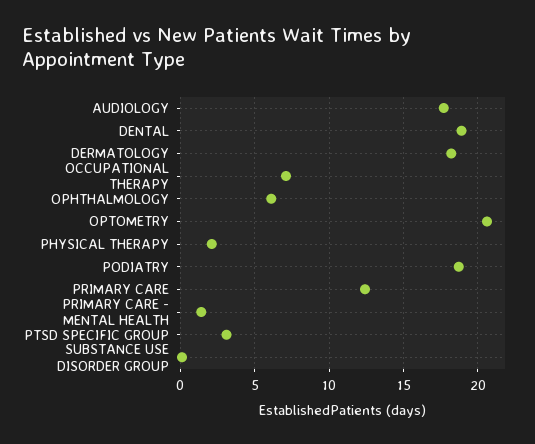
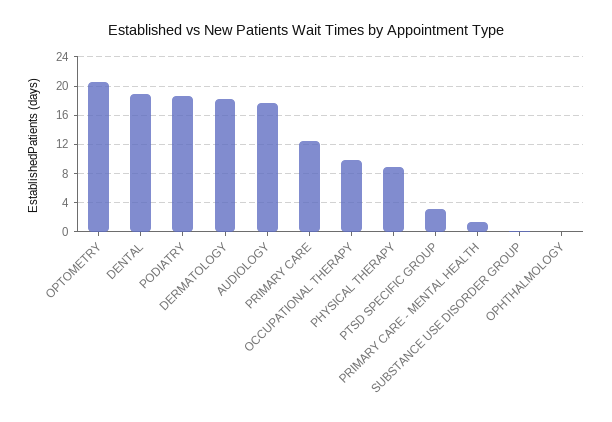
OCCUPATIONAL THERAPY: 7 -> 10
OPHTHALMOLOGY: 6 -> 0
PHYSICAL THERAPY: 2 -> 9

